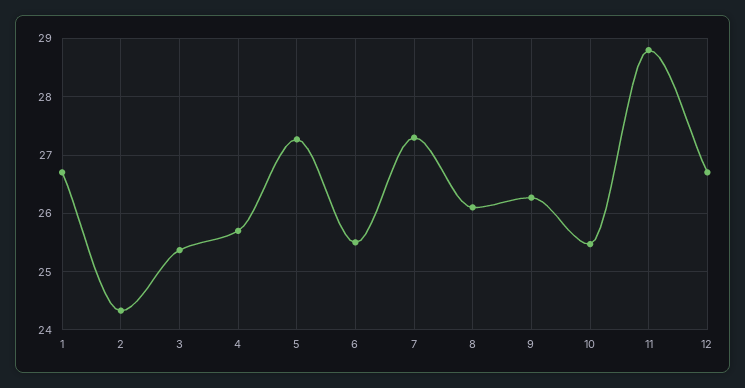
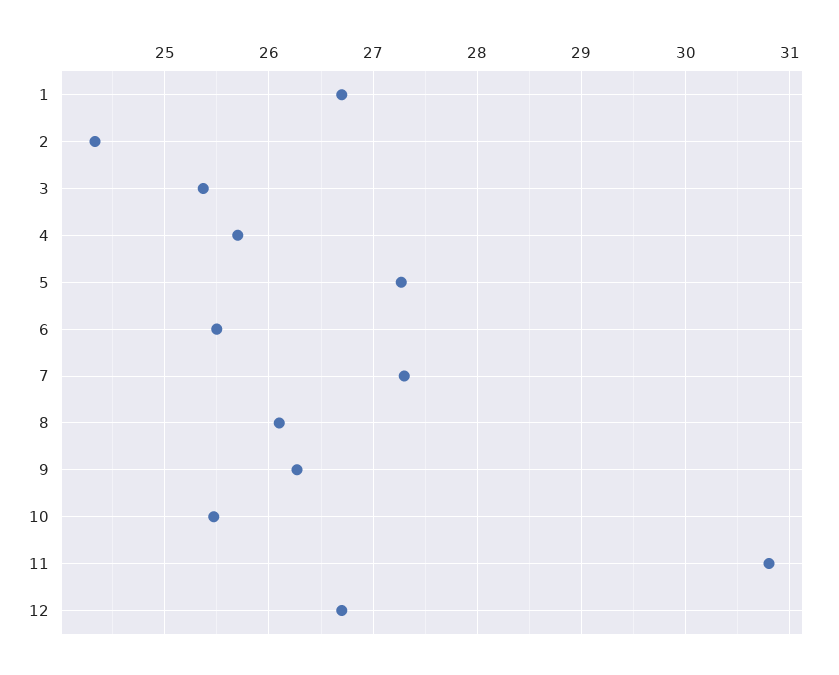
11: 28.8 -> 30.8

